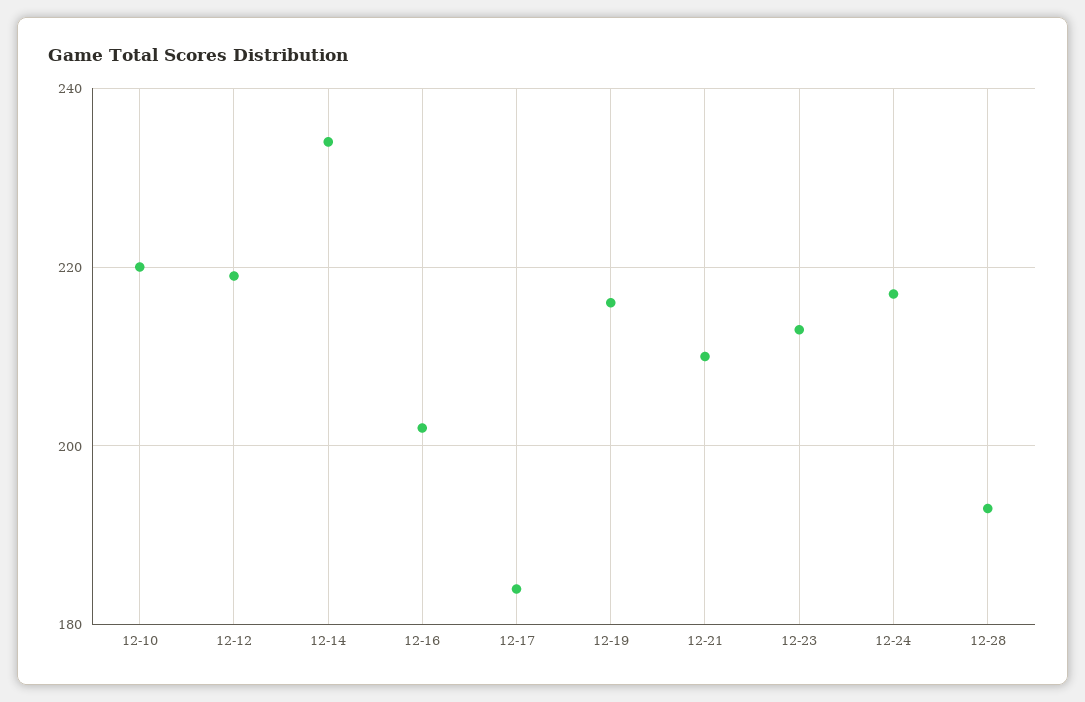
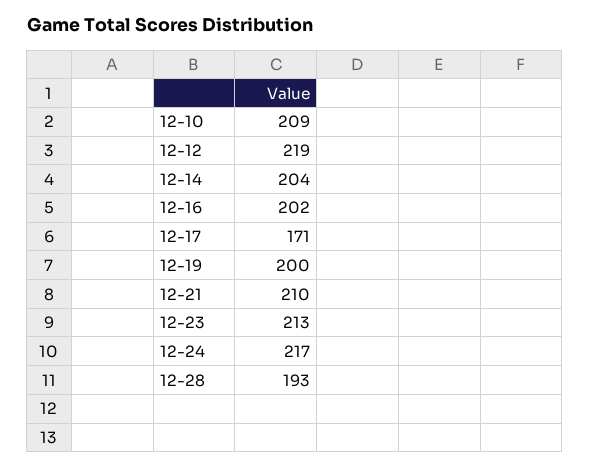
12-10: 220 -> 209
12-14: 235 -> 204
12-17: 185 -> 171
12-19: 215 -> 200

